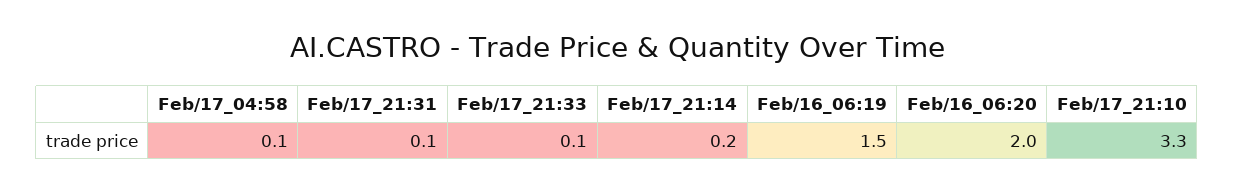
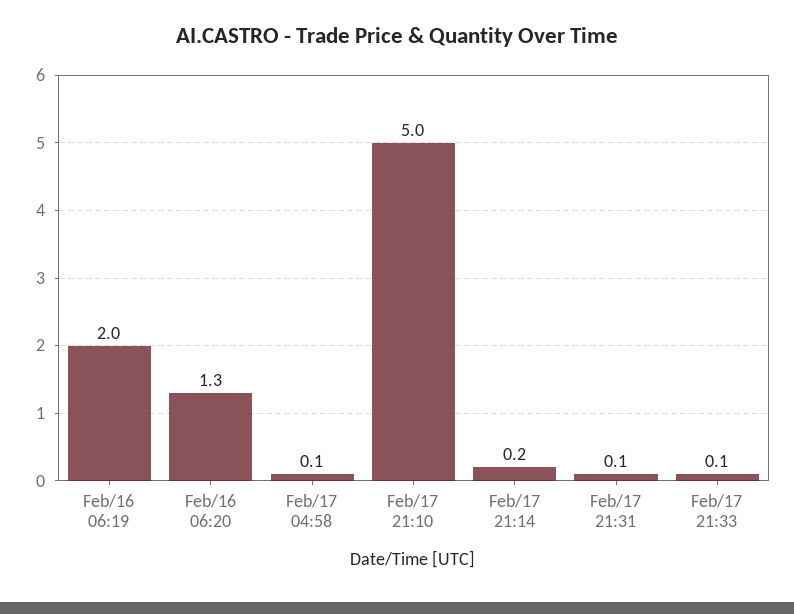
Feb/16_06:19: 1.5 -> 2
Feb/16_06:20: 2 -> 1.3
Feb/17_21:10: 3.3 -> 5

